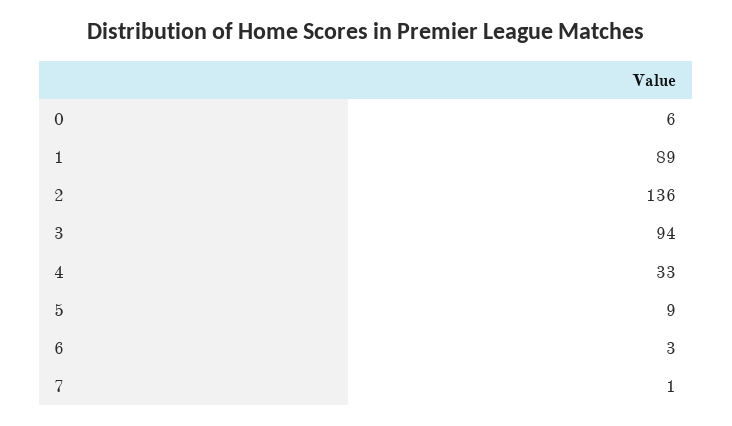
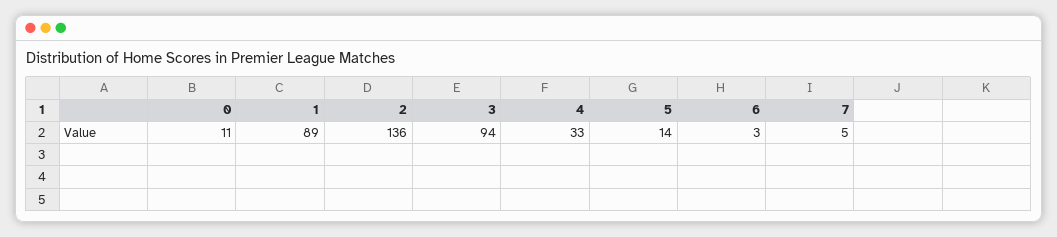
0: 6 -> 11
5: 9 -> 14
7: 1 -> 5

